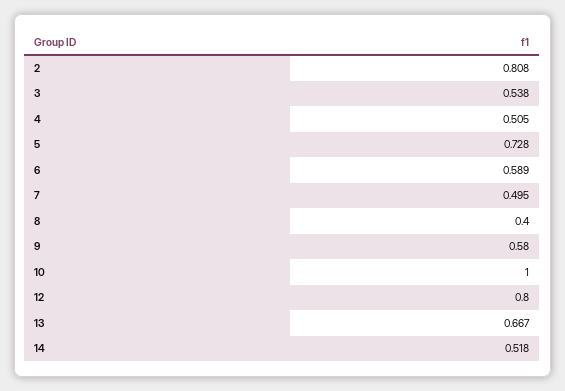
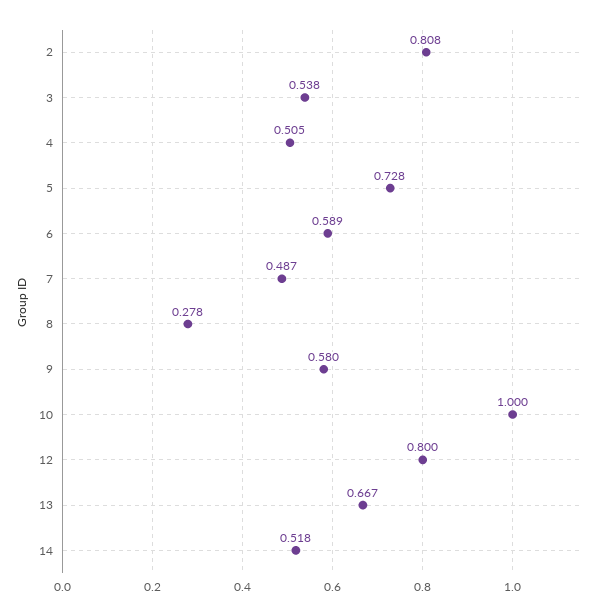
7: 0.495 -> 0.487
8: 0.4 -> 0.278

